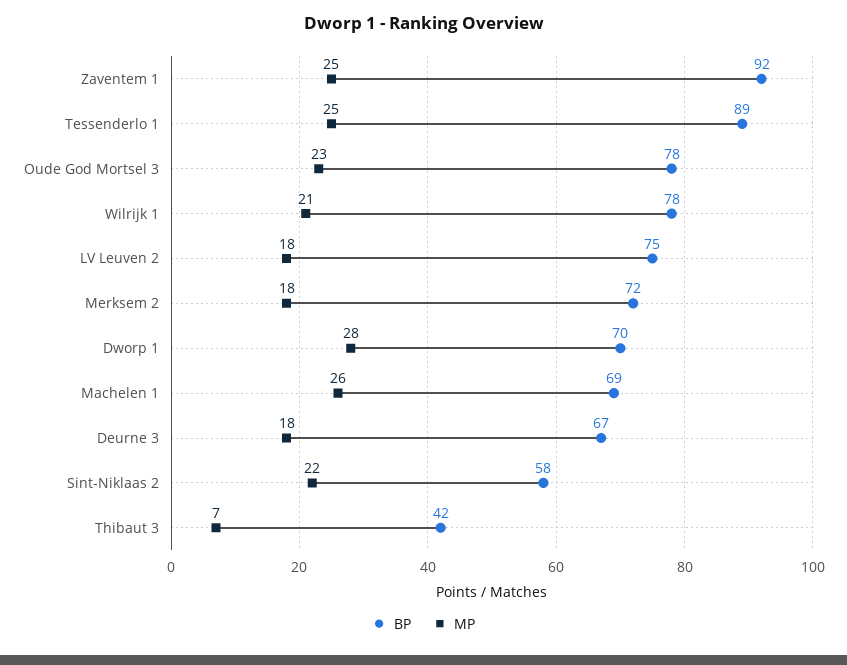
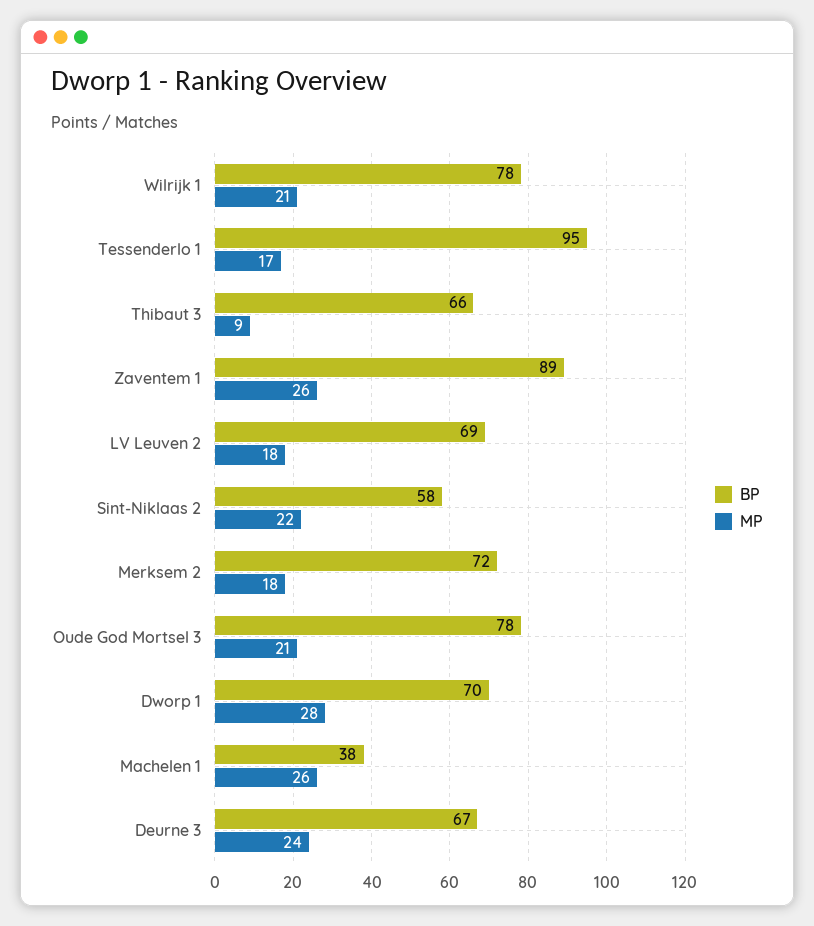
BP, Zaventem 1: 92 -> 89
MP, Zaventem 1: 25 -> 26
BP, Tessenderlo 1: 89 -> 95
MP, Tessenderlo 1: 25 -> 17
MP, Oude God Mortsel 3: 23 -> 21
BP, LV Leuven 2: 75 -> 69
BP, Machelen 1: 69 -> 38
MP, Deurne 3: 18 -> 24
BP, Thibaut 3: 42 -> 66
MP, Thibaut 3: 7 -> 9

